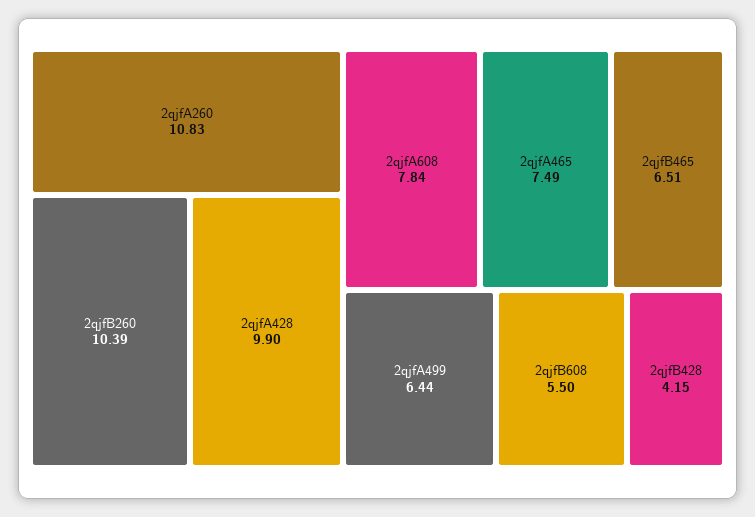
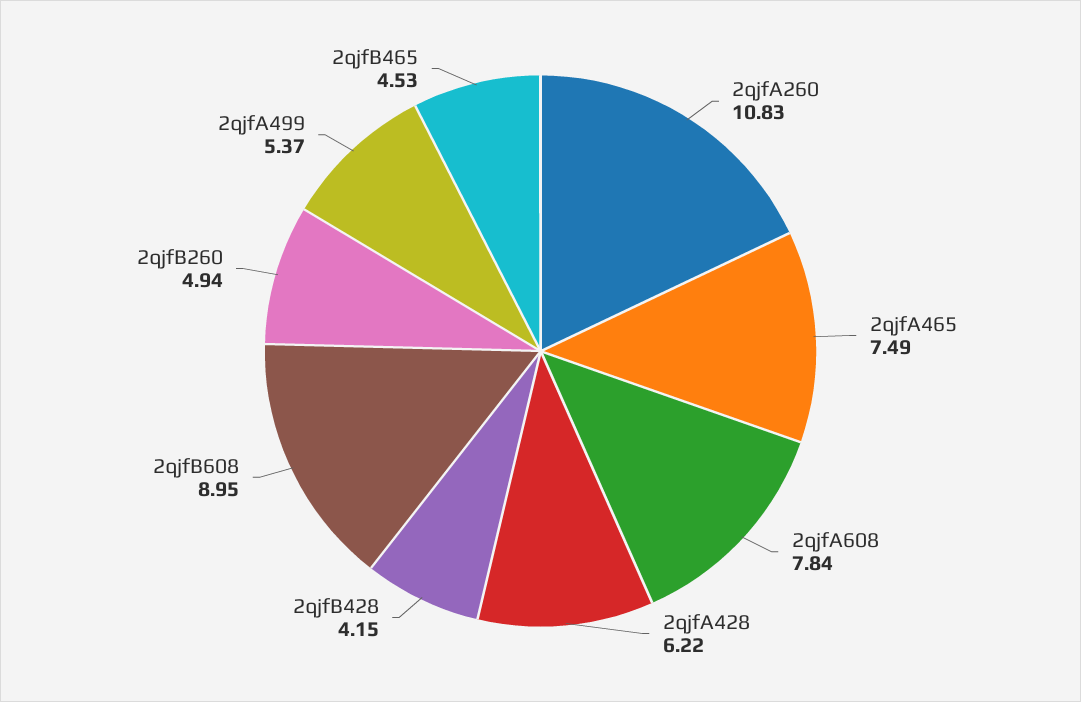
2qjfB260: 10.39 -> 4.94
2qjfA428: 9.9 -> 6.22
2qjfB465: 6.51 -> 4.53
2qjfA499: 6.44 -> 5.37
2qjfB608: 5.5 -> 8.95

